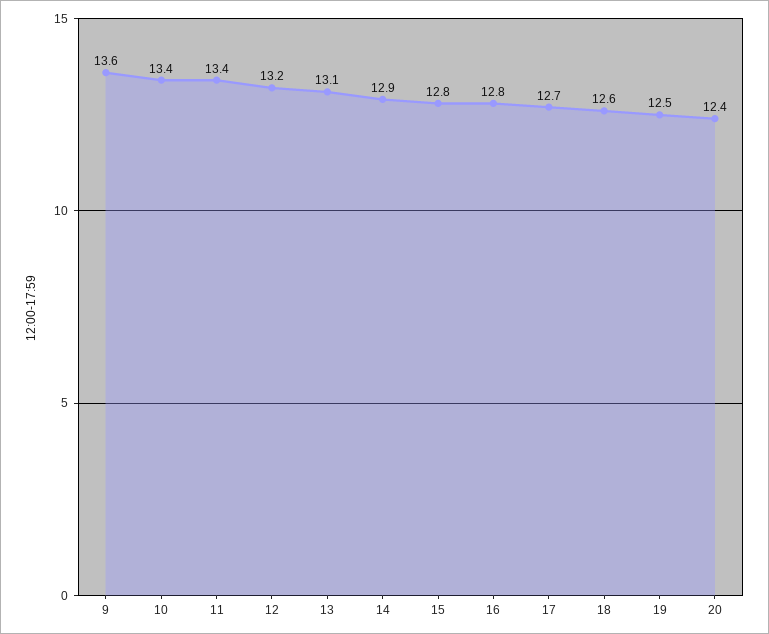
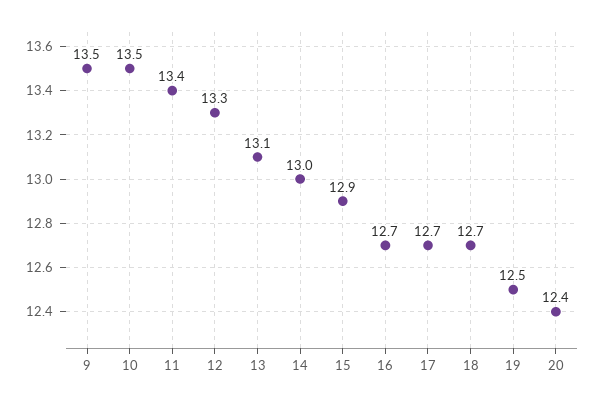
9: 13.6 -> 13.5
10: 13.4 -> 13.5
12: 13.2 -> 13.3
14: 12.9 -> 13
15: 12.8 -> 12.9
16: 12.8 -> 12.7
18: 12.6 -> 12.7

